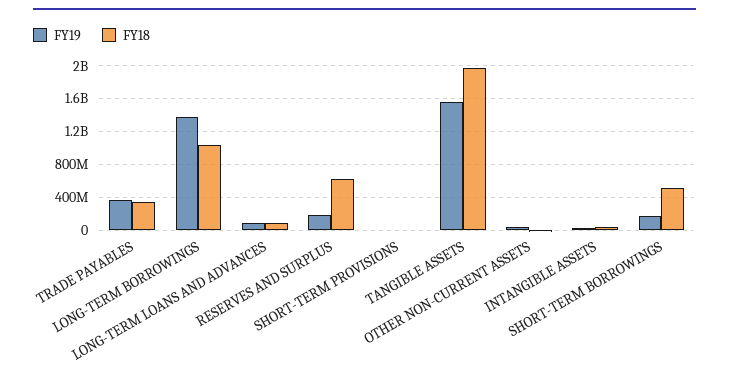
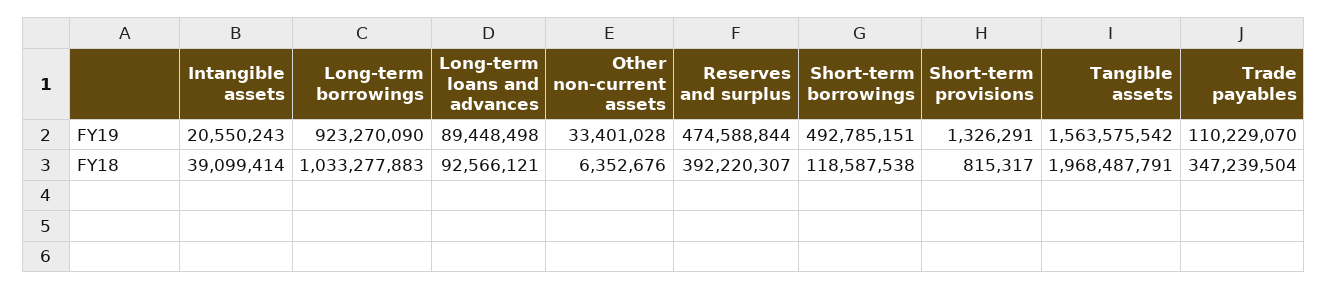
FY19, TRADE PAYABLES: 400000000 -> 110229070
FY19, LONG-TERM BORROWINGS: 1400000000 -> 923270090
FY19, RESERVES AND SURPLUS: 200000000 -> 474588844
FY18, RESERVES AND SURPLUS: 600000000 -> 392220307
FY19, SHORT-TERM BORROWINGS: 200000000 -> 492785151
FY18, SHORT-TERM BORROWINGS: 500000000 -> 118587538

